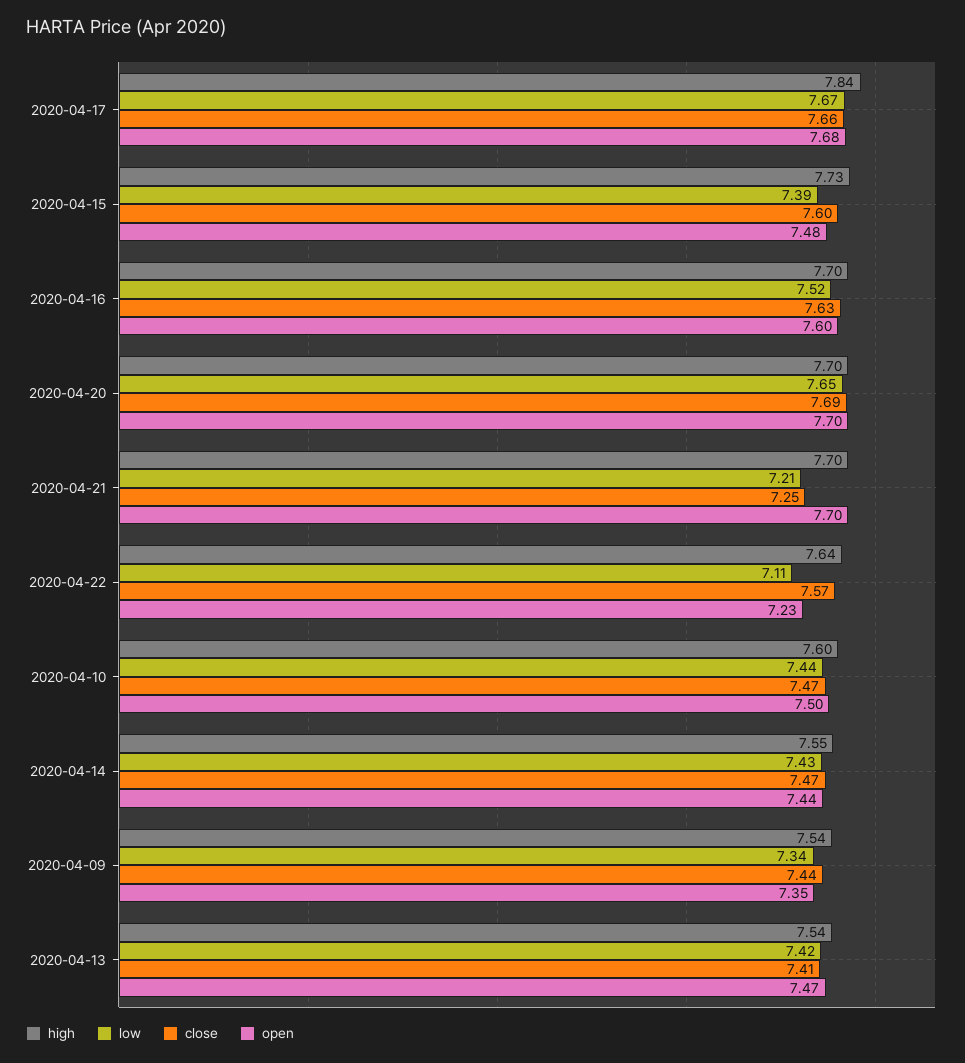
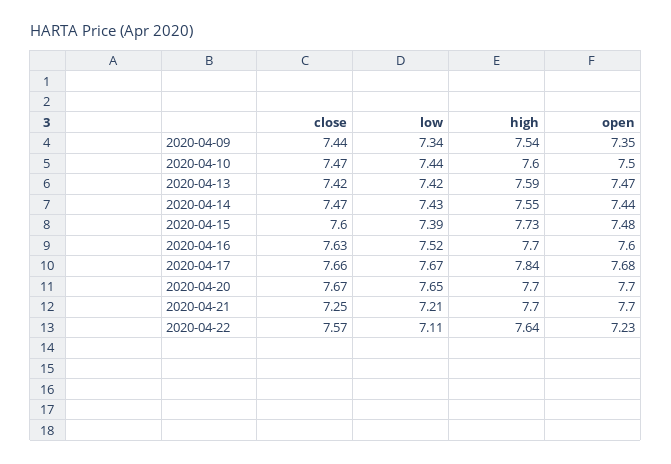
close, 2020-04-20: 7.69 -> 7.67
high, 2020-04-13: 7.54 -> 7.59
close, 2020-04-13: 7.41 -> 7.42

